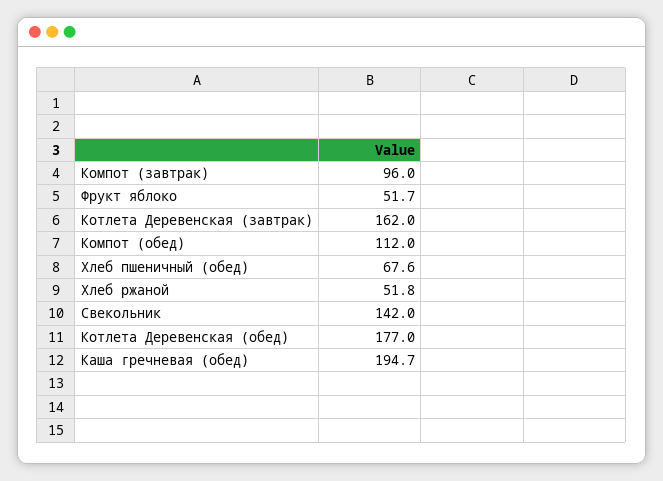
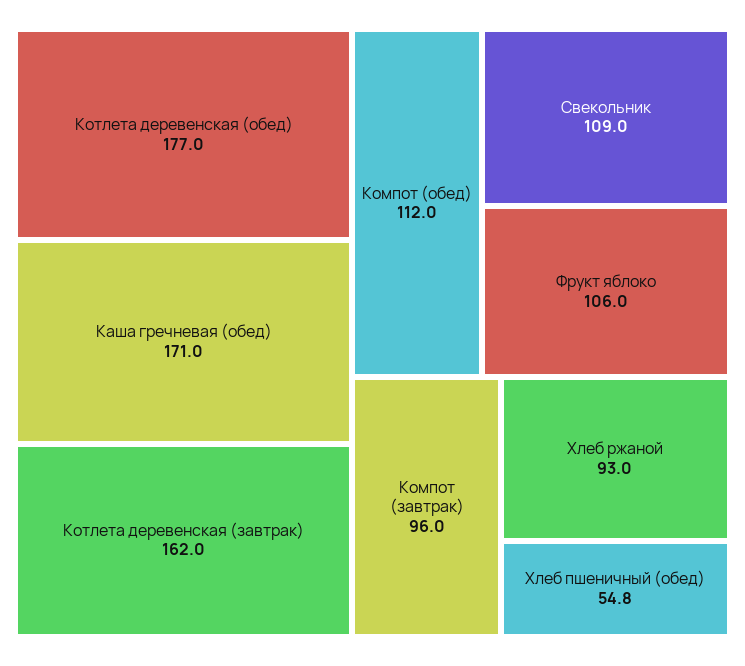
Фрукт яблоко: 51.7 -> 106
Хлеб пшеничный (обед): 67.6 -> 54.8
Хлеб ржаной: 51.8 -> 93
Свекольник: 142 -> 109
Каша гречневая (обед): 194.7 -> 171

